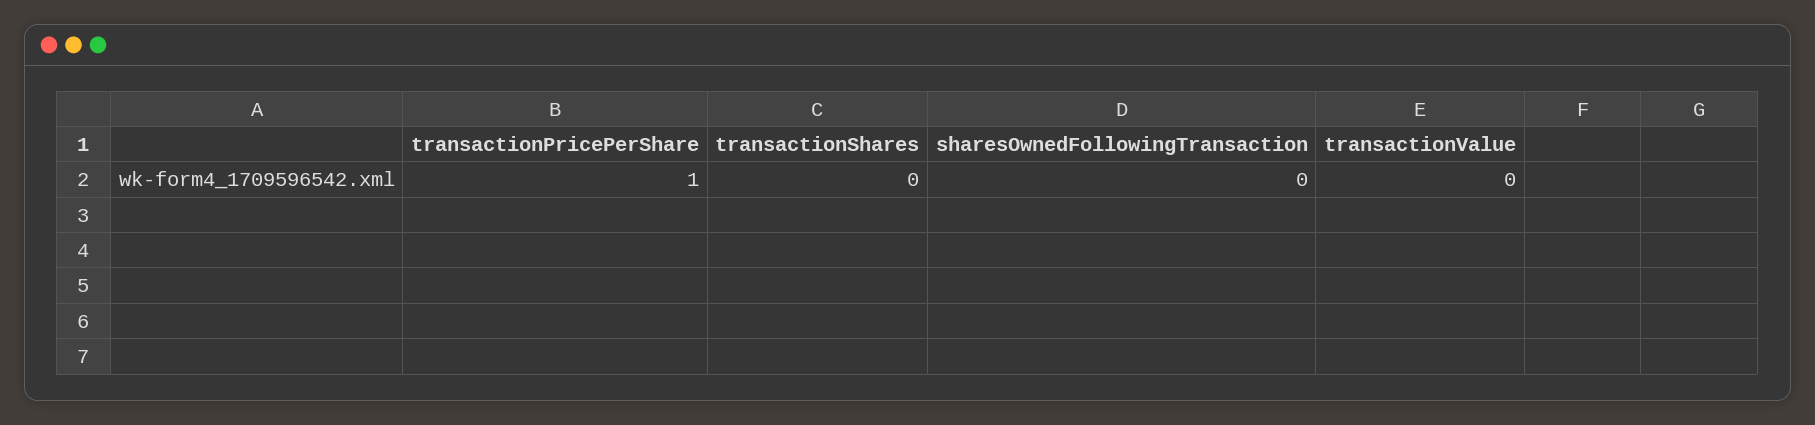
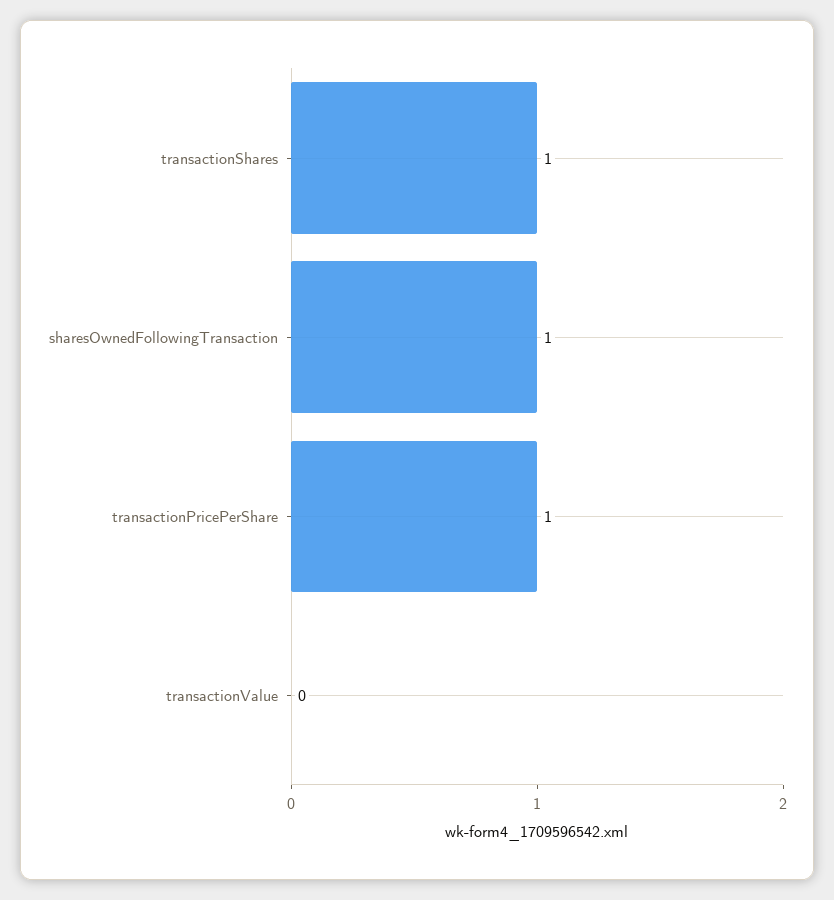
transactionShares: 0 -> 1
sharesOwnedFollowingTransaction: 0 -> 1

